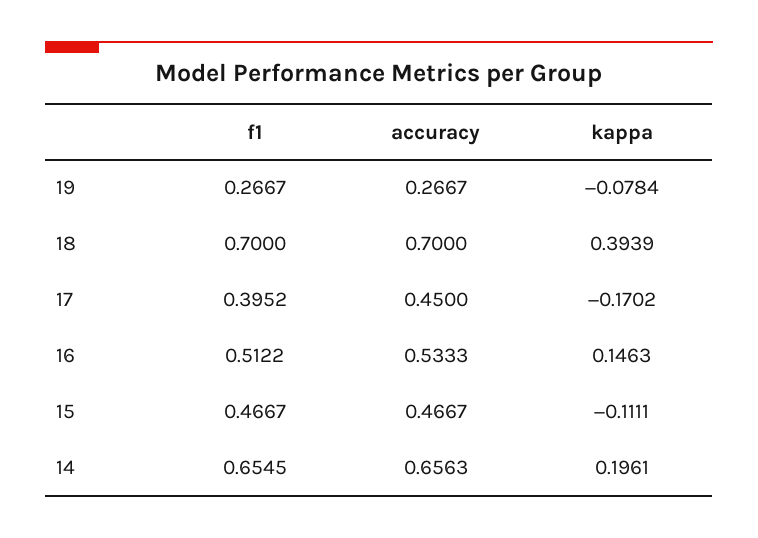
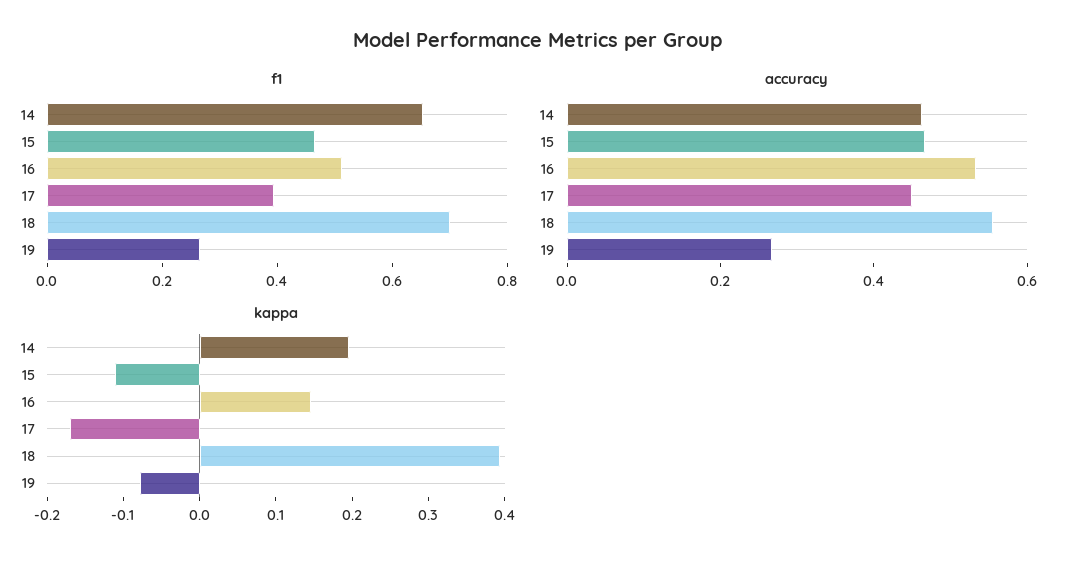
accuracy, 18: 0.7 -> 0.55
accuracy, 14: 0.6563 -> 0.45

